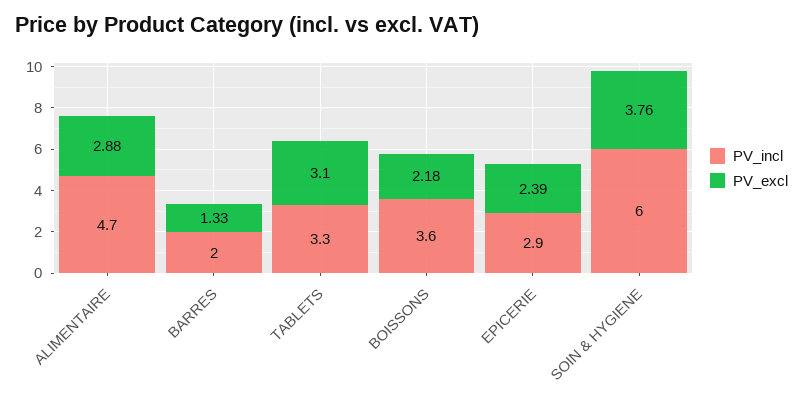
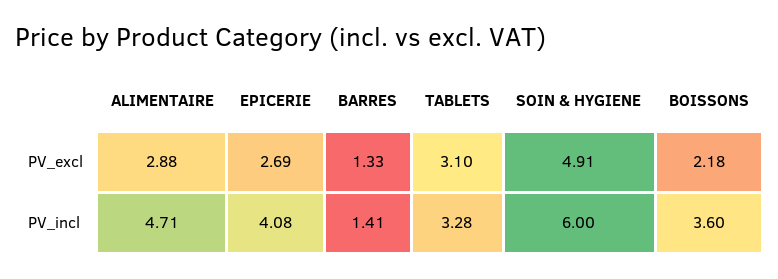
PV_incl, BARRES: 2 -> 1.41
PV_incl, EPICERIE: 2.9 -> 4.08
PV_excl, EPICERIE: 2.39 -> 2.69
PV_excl, SOIN & HYGIENE: 3.76 -> 4.91

